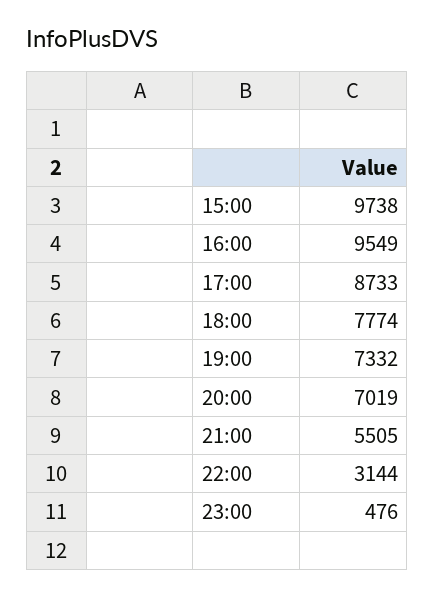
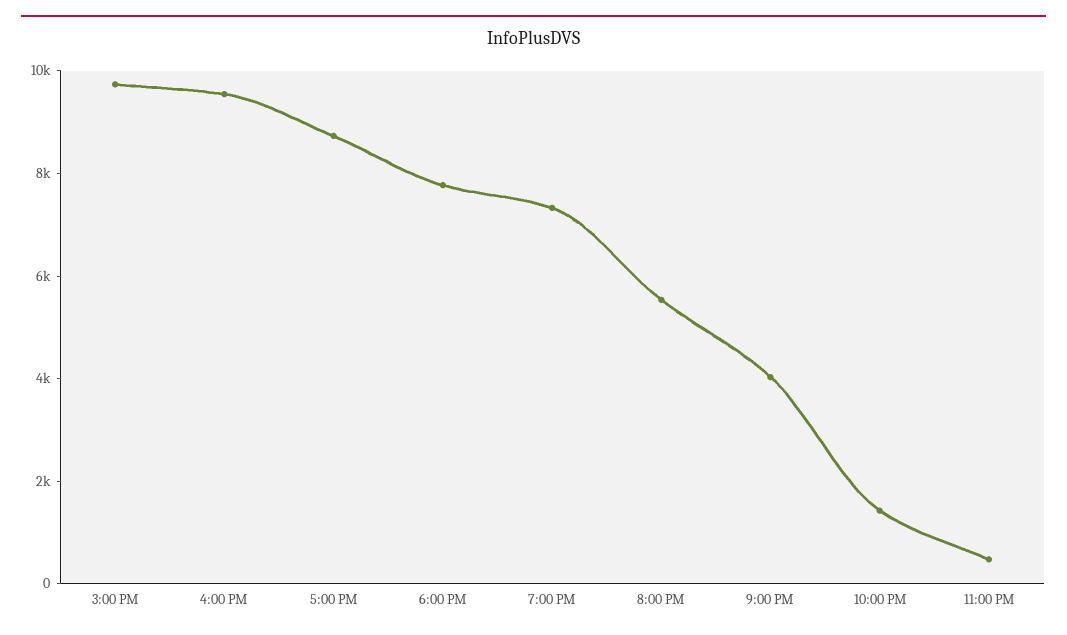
20:00: 7019 -> 5500
21:00: 5505 -> 4000
22:00: 3144 -> 1500

